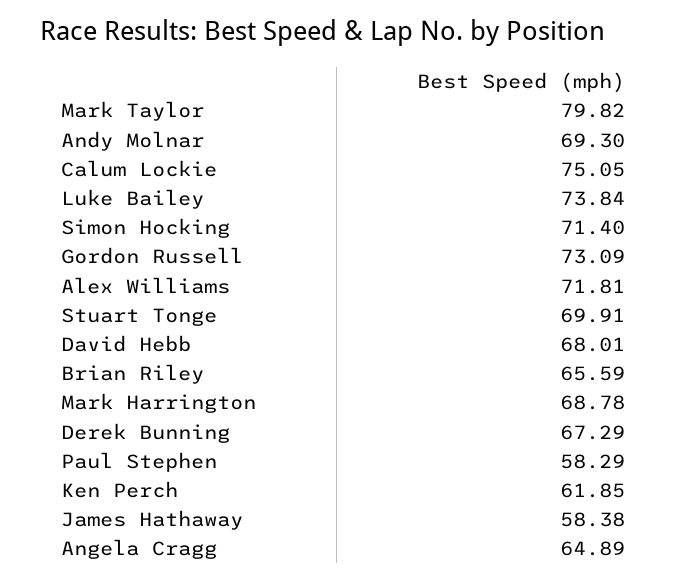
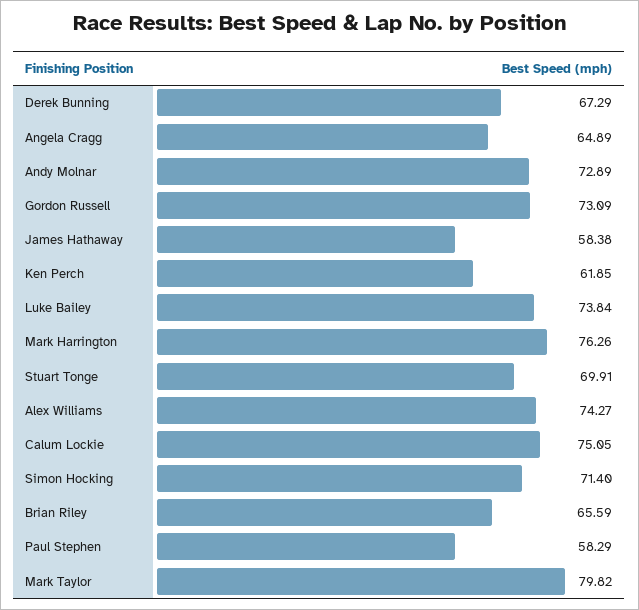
Andy Molnar: 69.3 -> 72.89
Alex Williams: 71.81 -> 74.27
David Hebb: 68.01 -> none
Mark Harrington: 68.78 -> 76.26

